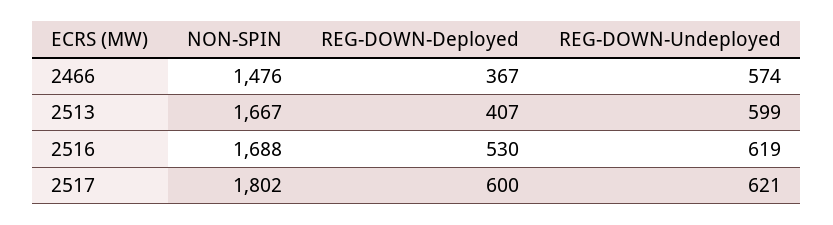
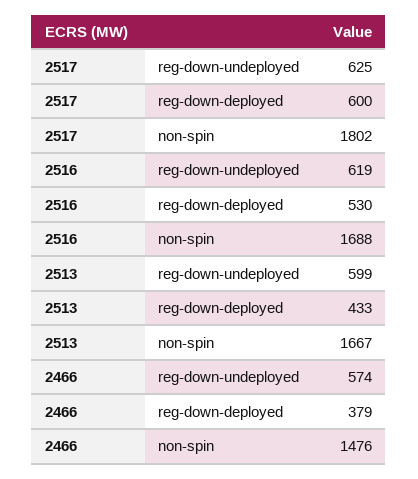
REG-DOWN-Deployed, 2466: 367 -> 379
REG-DOWN-Deployed, 2513: 407 -> 433
REG-DOWN-Undeployed, 2517: 621 -> 625

